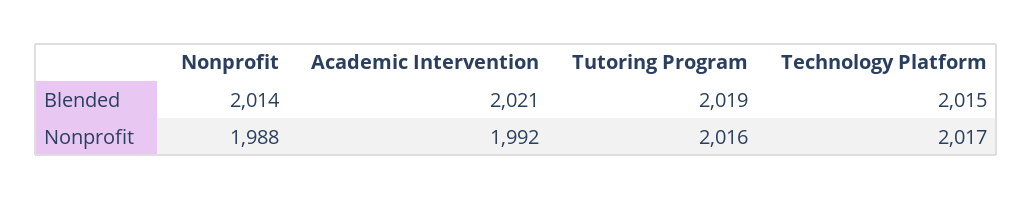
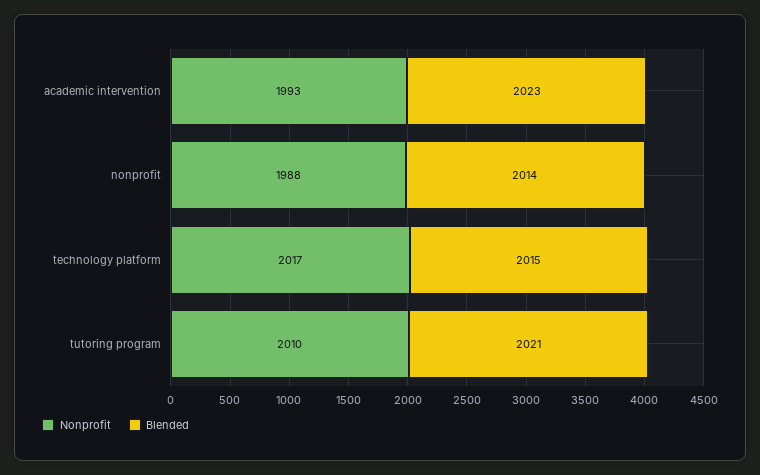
Blended, Academic Intervention: 2021 -> 2023
Blended, Tutoring Program: 2019 -> 2021
Nonprofit, Academic Intervention: 1992 -> 1993
Nonprofit, Tutoring Program: 2016 -> 2010

